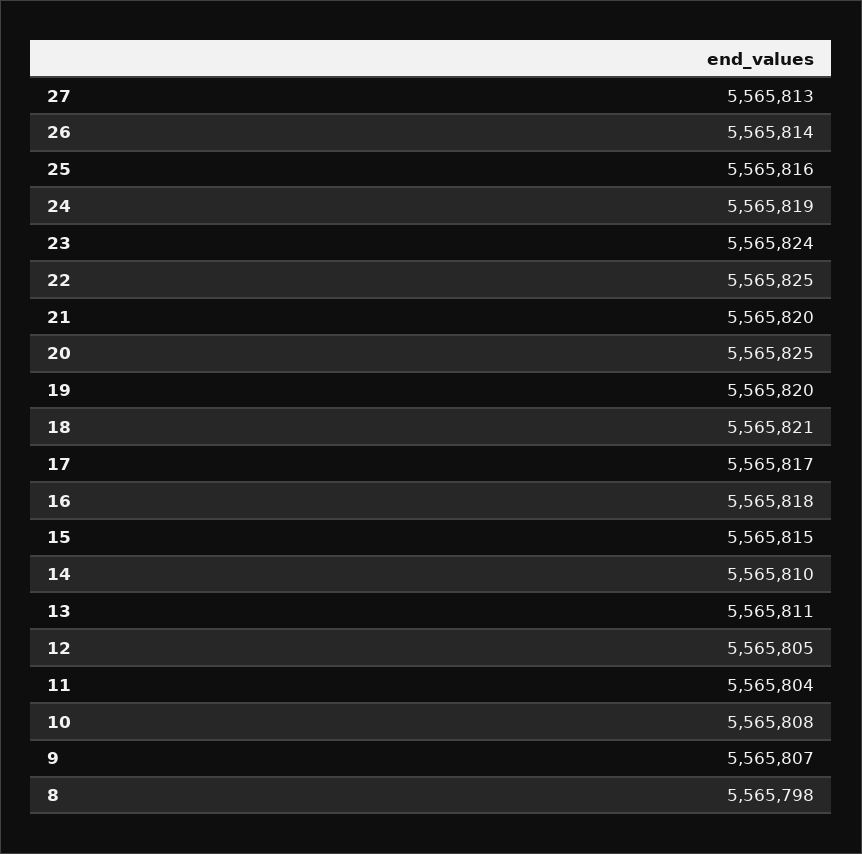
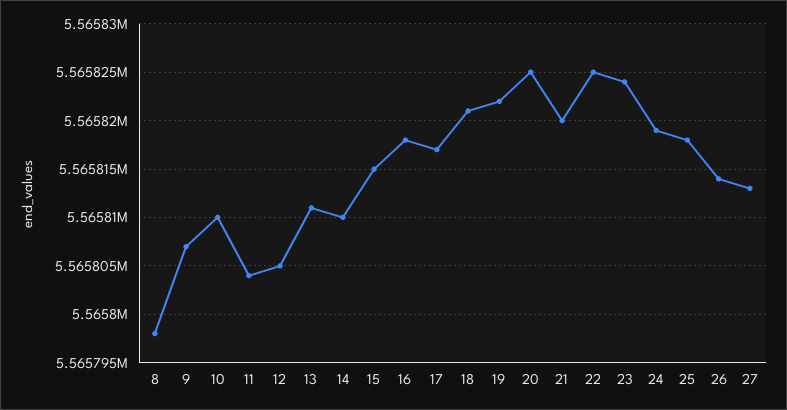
25: 5565816 -> 5565818
19: 5565820 -> 5565822
10: 5565808 -> 5565810

